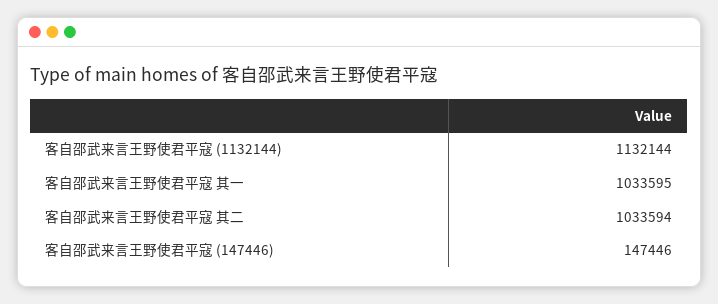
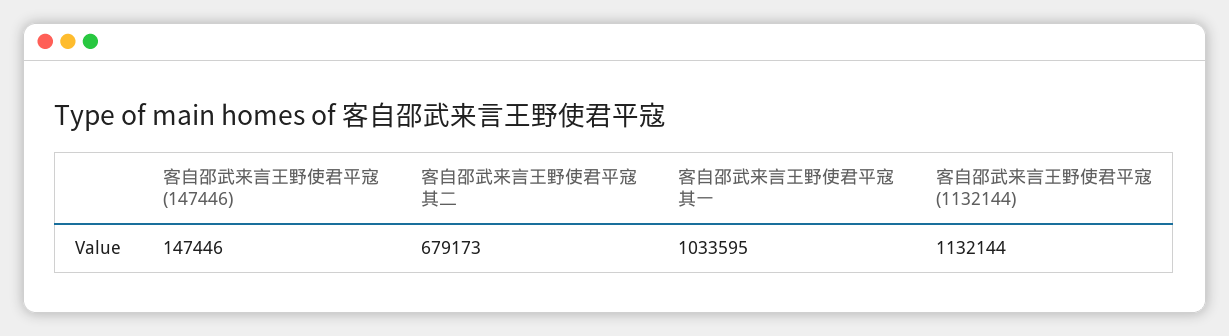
客自邵武来言王野使君平寇 其二: 1033594 -> 679173

